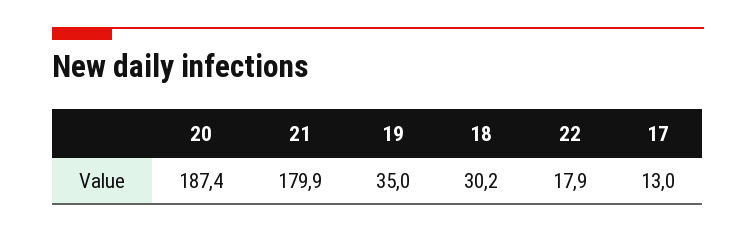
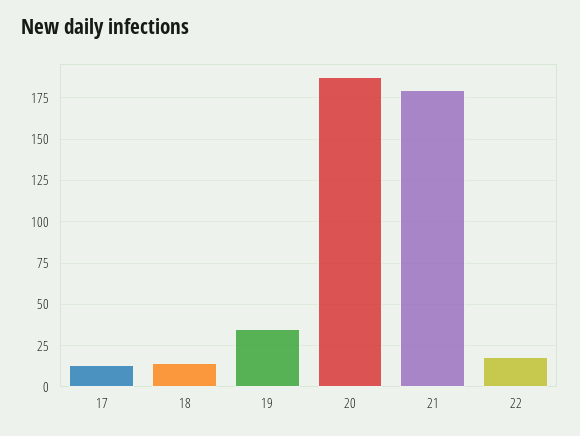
18: 30.2 -> 15

